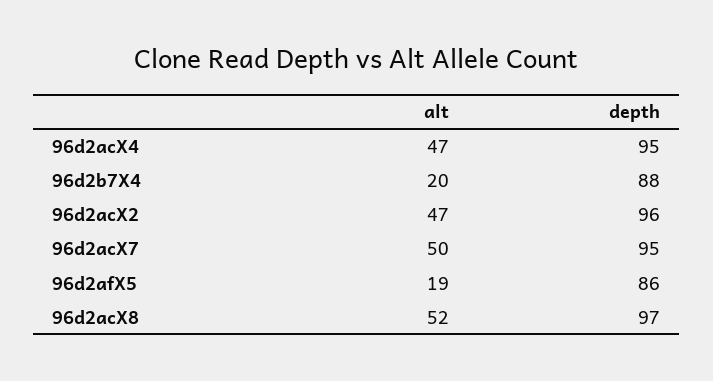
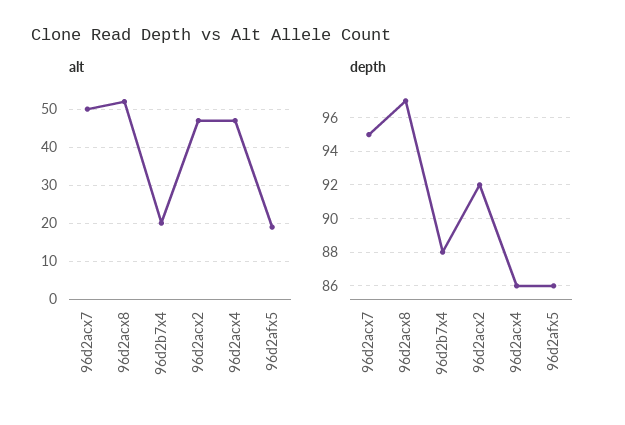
depth, 96d2acX4: 95 -> 86
depth, 96d2acX2: 96 -> 92

